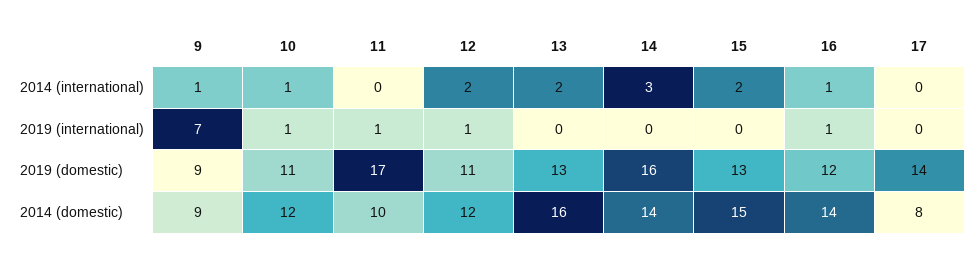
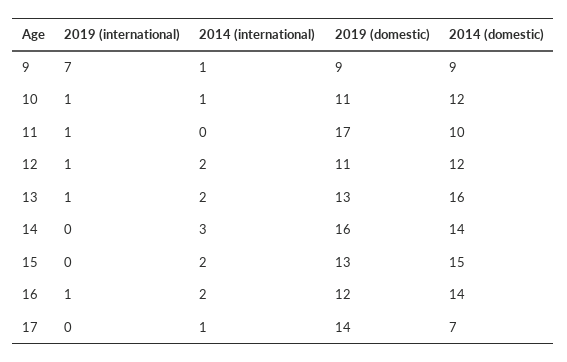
16, 2014 (international): 1 -> 2
17, 2014 (international): 0 -> 1
13, 2019 (international): 0 -> 1
17, 2014 (domestic): 8 -> 7

